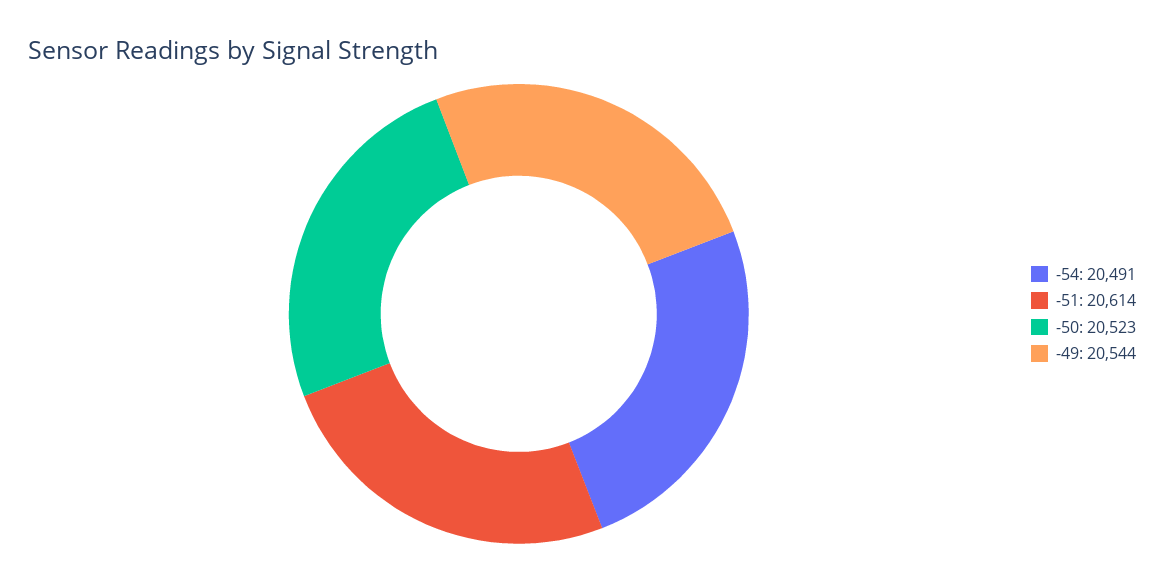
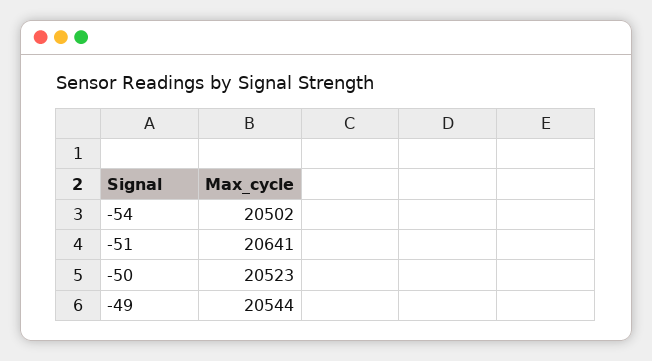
-54: 20491 -> 20502
-51: 20614 -> 20641

